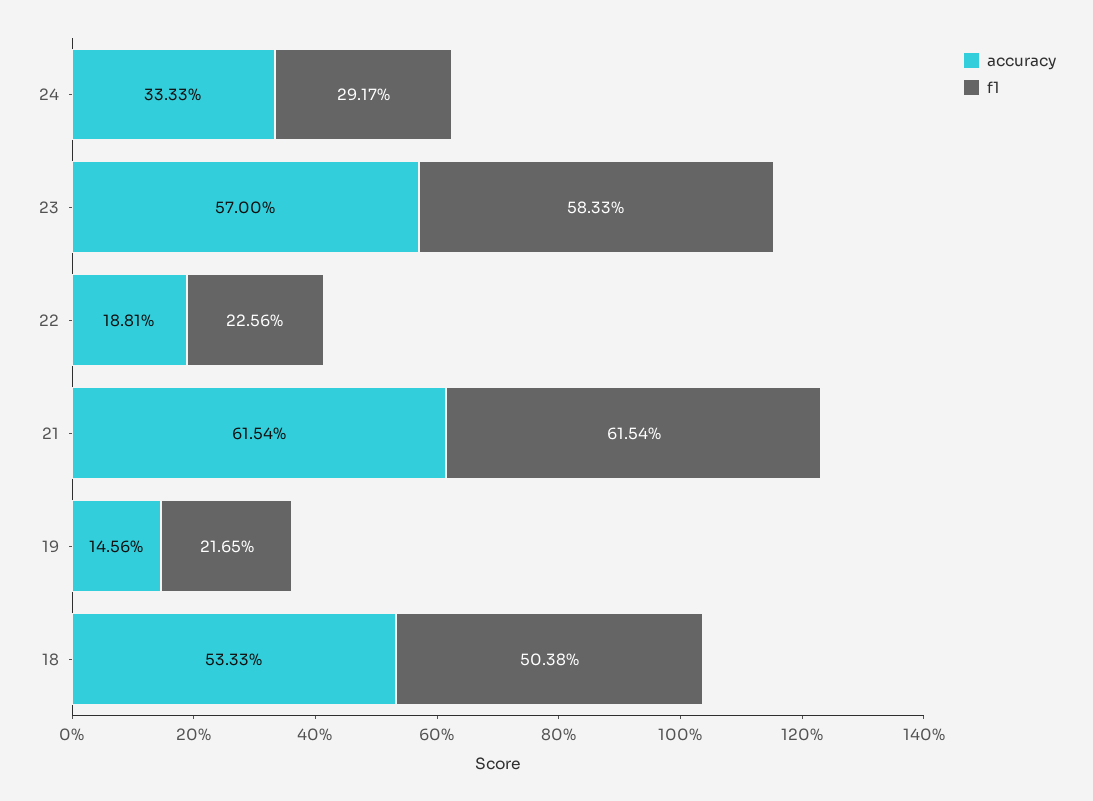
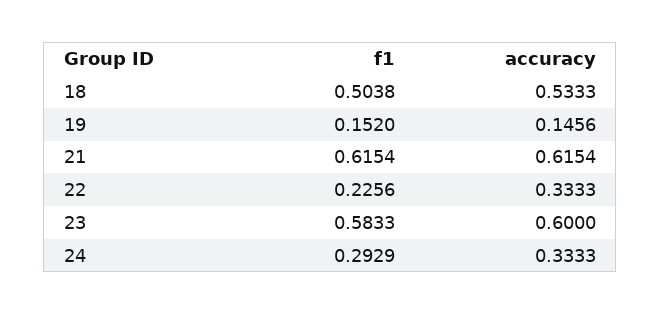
f1, 24: 0.2917 -> 0.2929
accuracy, 23: 0.57 -> 0.6
accuracy, 22: 0.1881 -> 0.3333
f1, 19: 0.2165 -> 0.152

